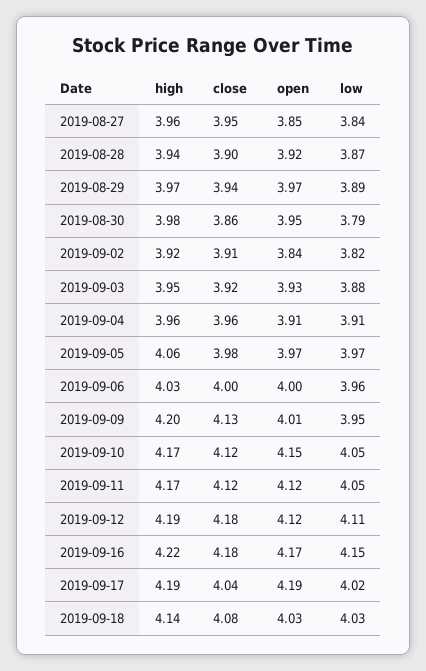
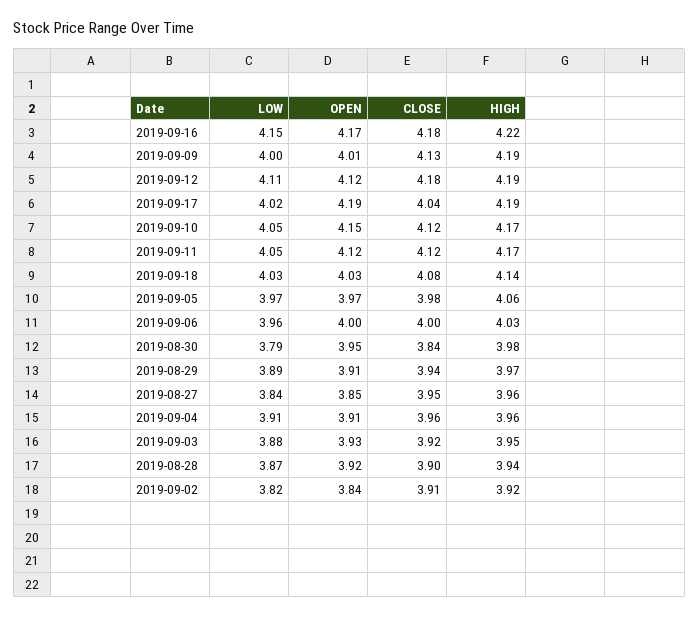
open, 2019-08-29: 3.97 -> 3.91
close, 2019-08-30: 3.86 -> 3.84
high, 2019-09-09: 4.2 -> 4.19
low, 2019-09-09: 3.95 -> 4

